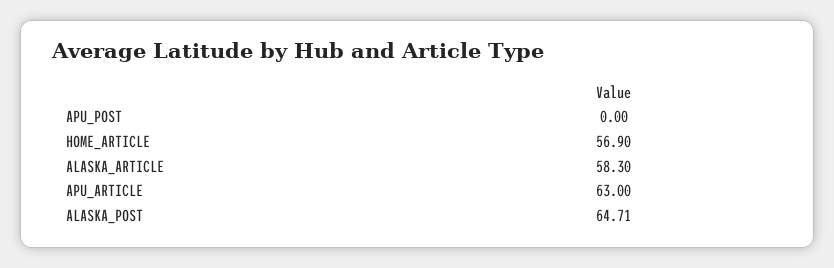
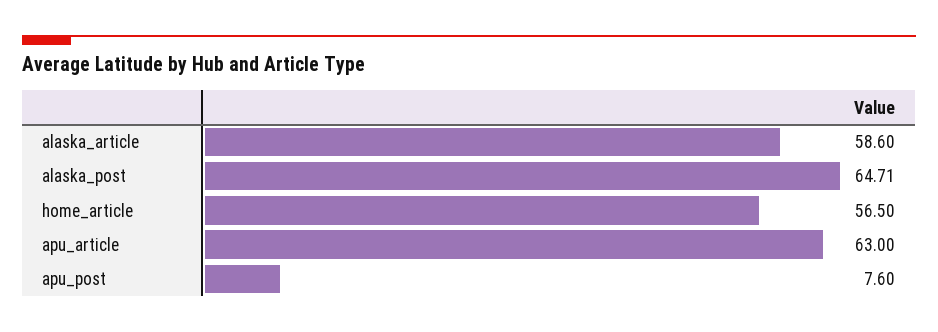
APU_POST: 0 -> 7.6
HOME_ARTICLE: 56.9 -> 56.5
ALASKA_ARTICLE: 58.3 -> 58.6

